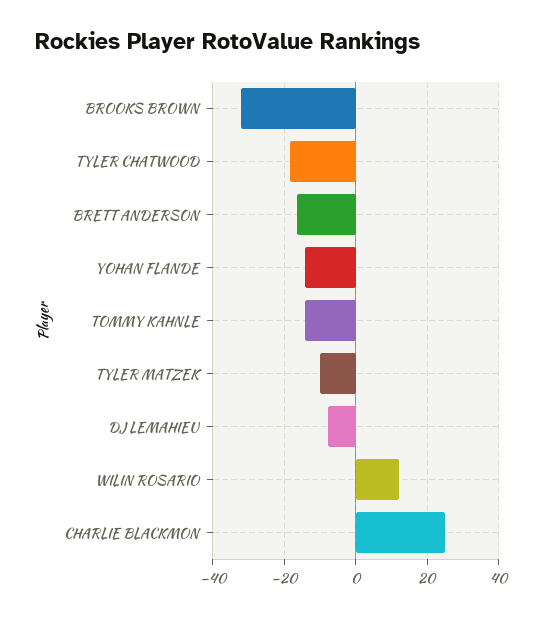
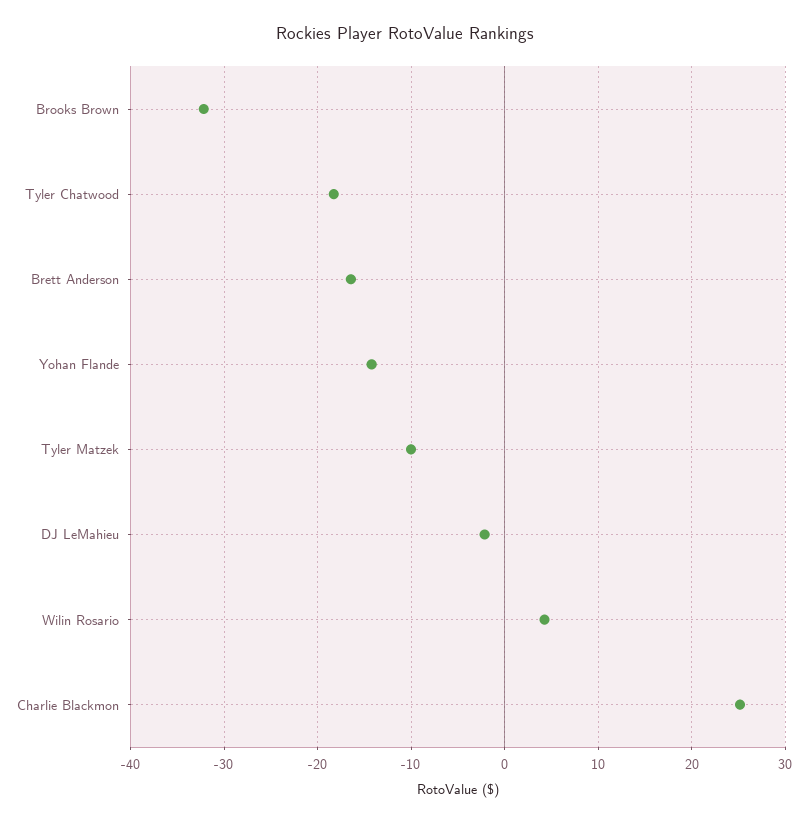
TOMMY KAHNLE: -14 -> none
DJ LEMAHIEU: -8 -> -2
WILIN ROSARIO: 12 -> 4

